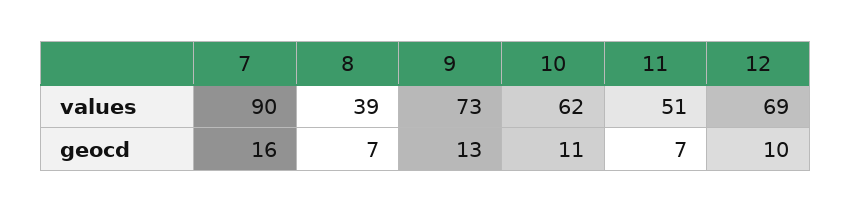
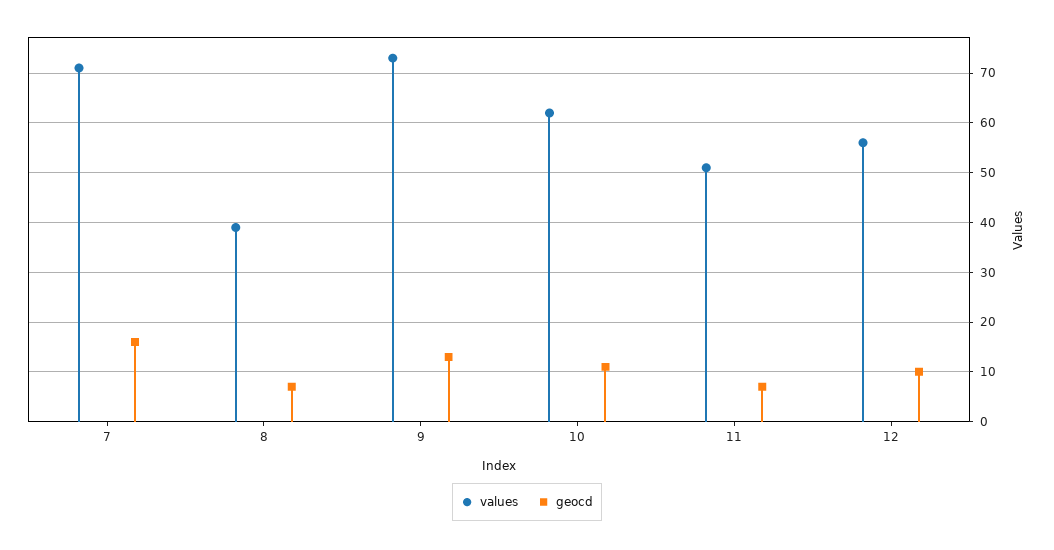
values, 7: 90 -> 70
values, 12: 69 -> 55

